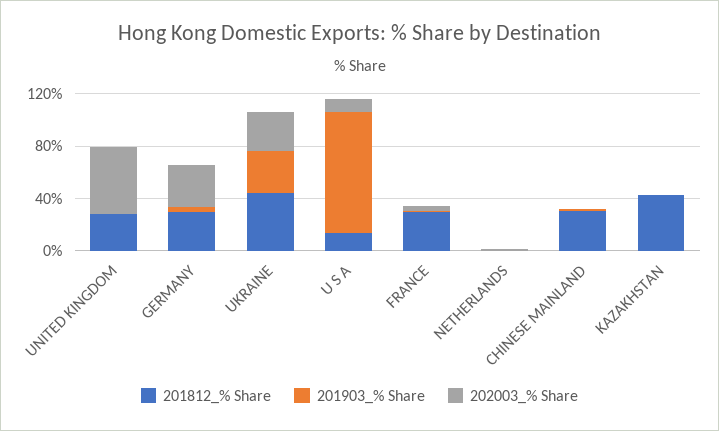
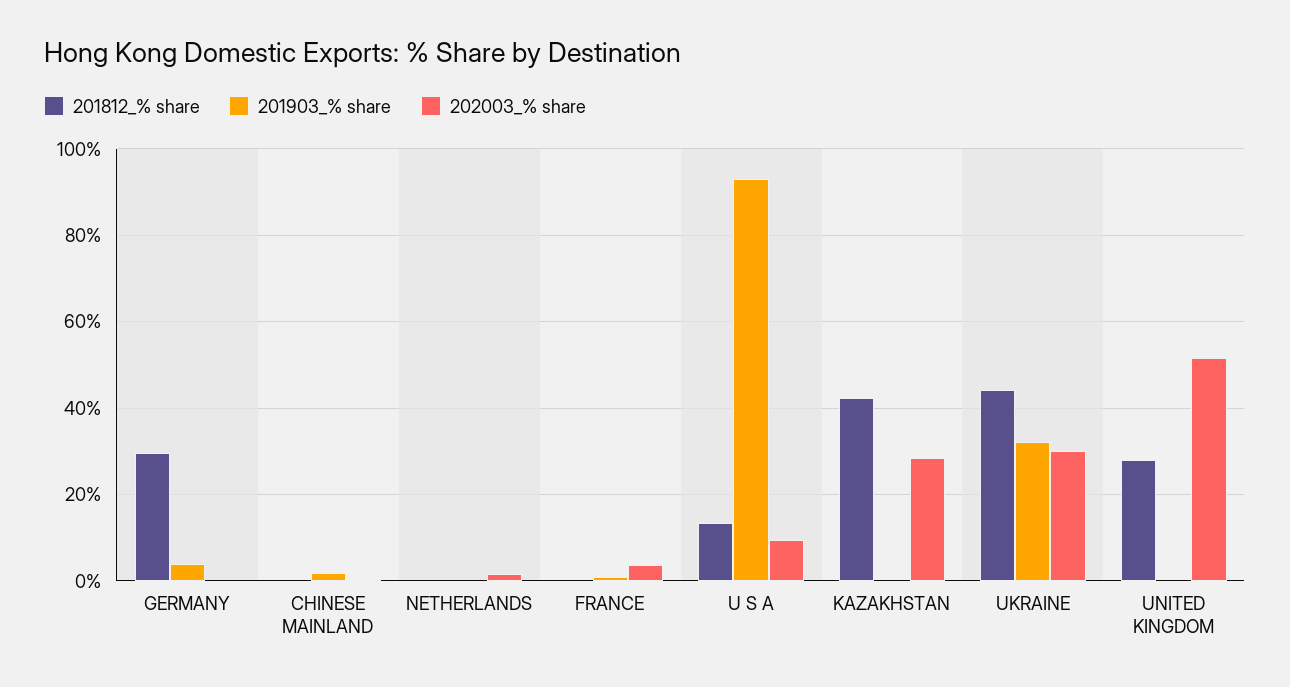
202003_% Share, GERMANY: 30 -> 0
201812_% Share, FRANCE: 30 -> 0
201812_% Share, CHINESE MAINLAND: 30 -> 0
202003_% Share, KAZAKHSTAN: 0 -> 28

